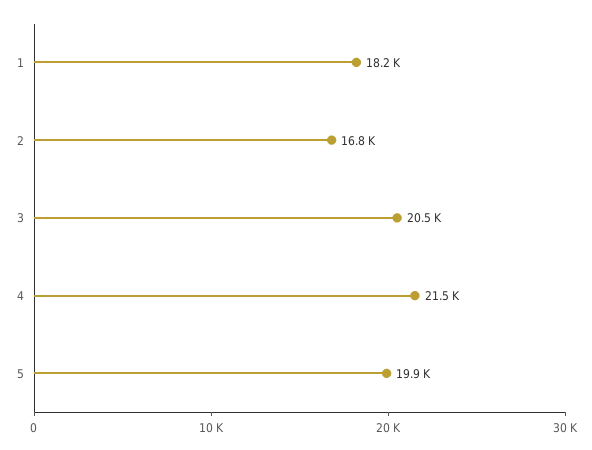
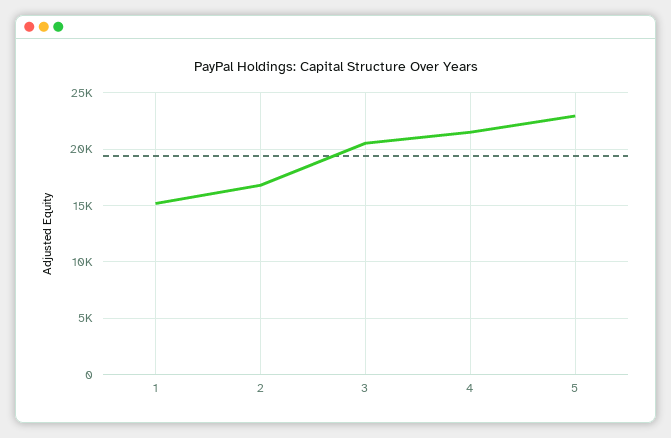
1: 18200 -> 15000
5: 19900 -> 23000

